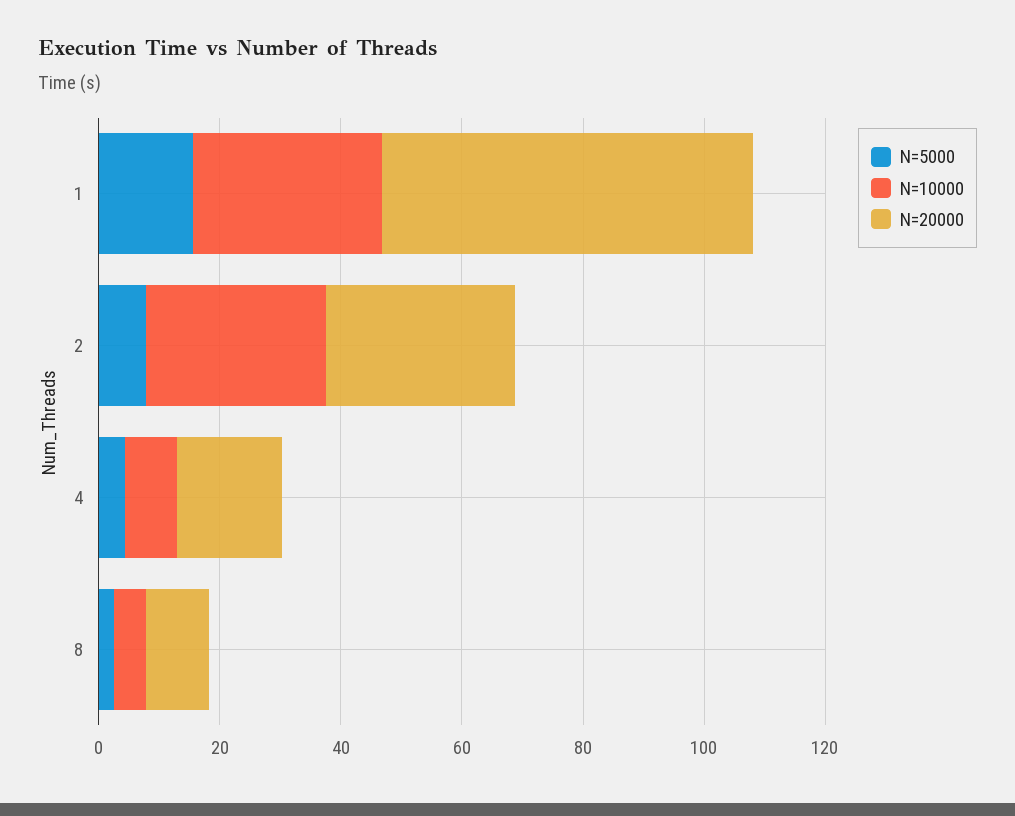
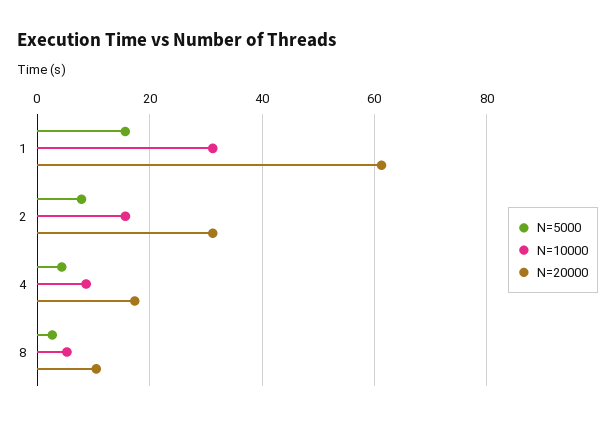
N=10000, 2: 30 -> 16

